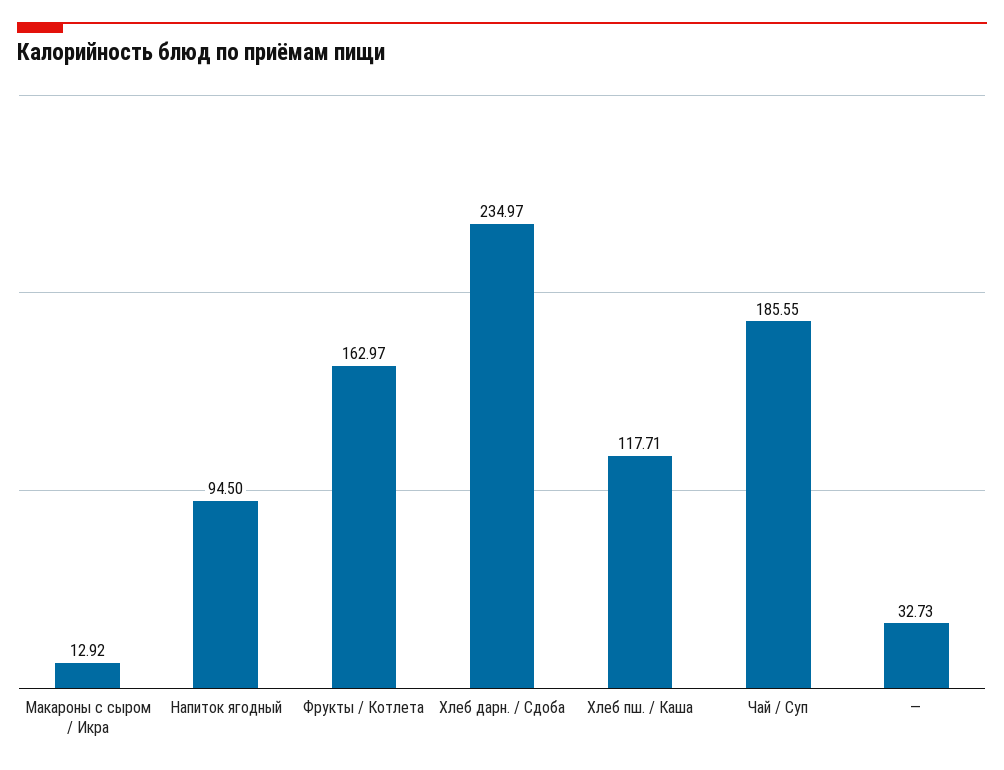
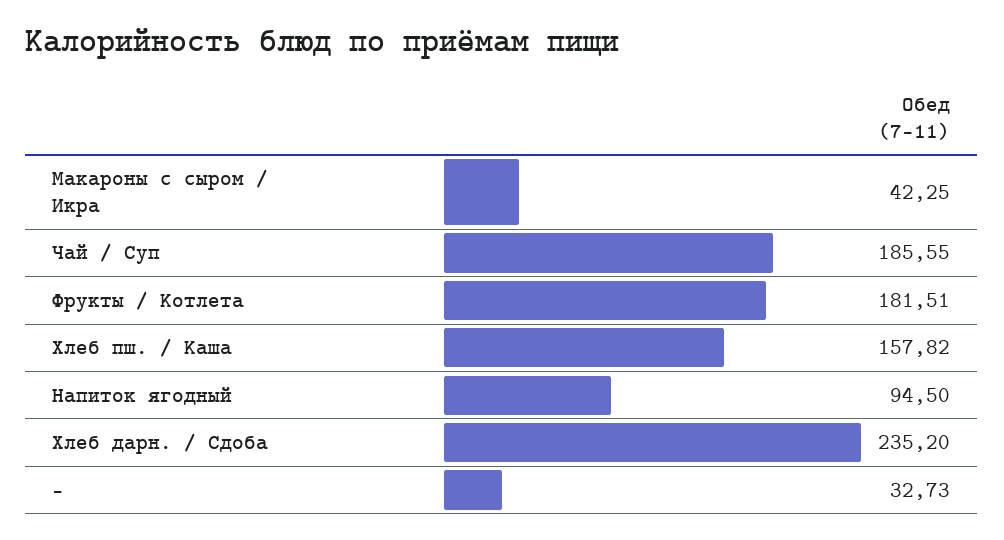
Макароны с сыром / Икра: 12.92 -> 42.25
Фрукты / Котлета: 162.97 -> 181.51
Хлеб дарн. / Сдоба: 234.97 -> 235.2
Хлеб пш. / Каша: 117.71 -> 157.82

